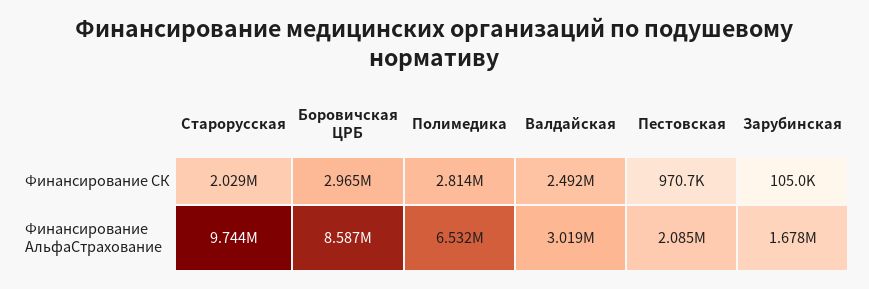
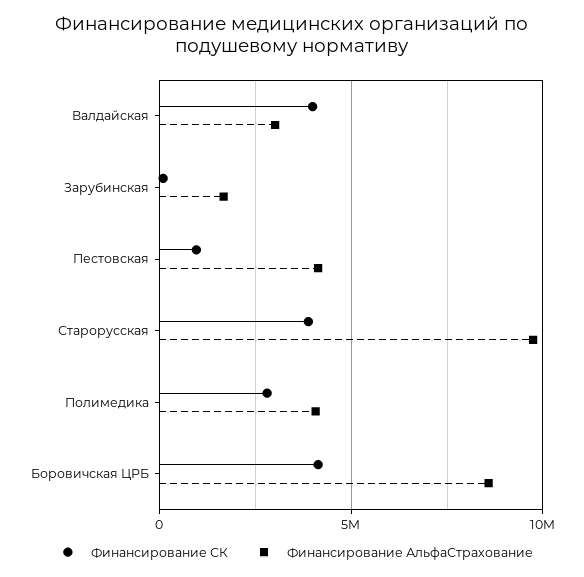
Финансирование СК, Старорусская: 2029000 -> 4000000
Финансирование СК, Боровичская ЦРБ: 2965000 -> 4000000
Финансирование СК, Валдайская: 2492000 -> 4000000
Финансирование АльфаСтрахование, Полимедика: 6532000 -> 4000000
Финансирование АльфаСтрахование, Пестовская: 2085000 -> 4000000

